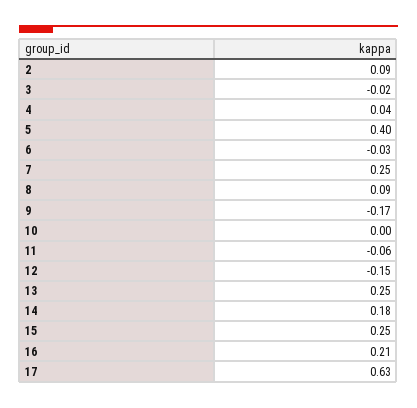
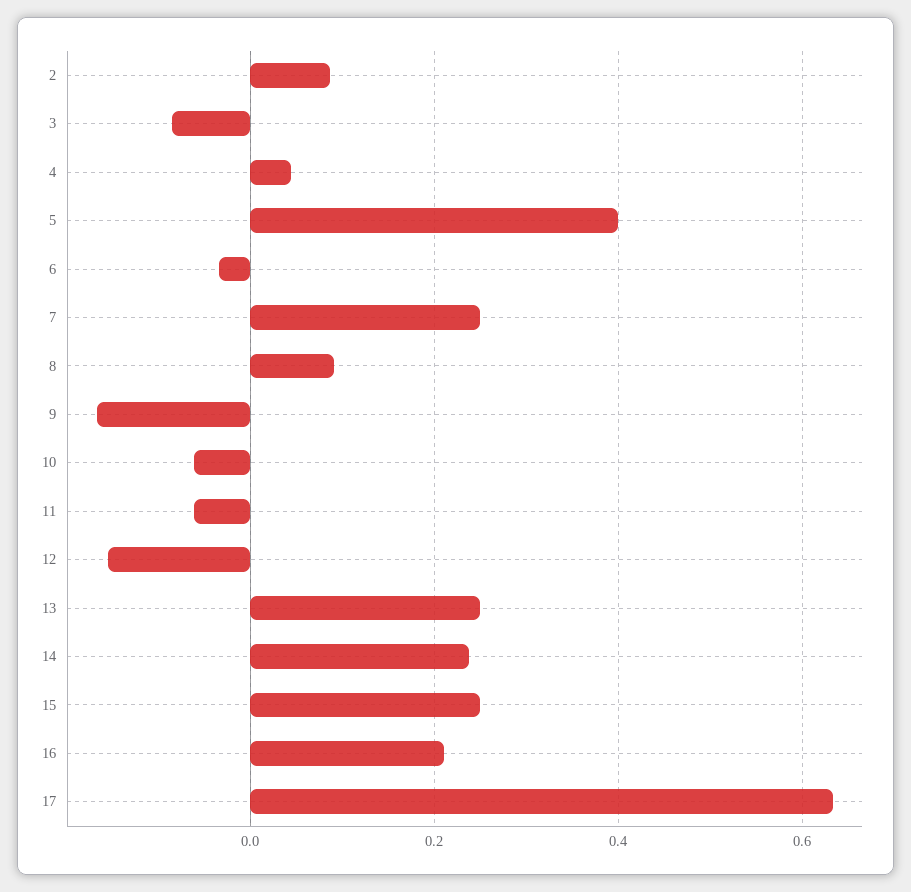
3: -0.02 -> -0.08
10: 0 -> -0.06
14: 0.18 -> 0.24

